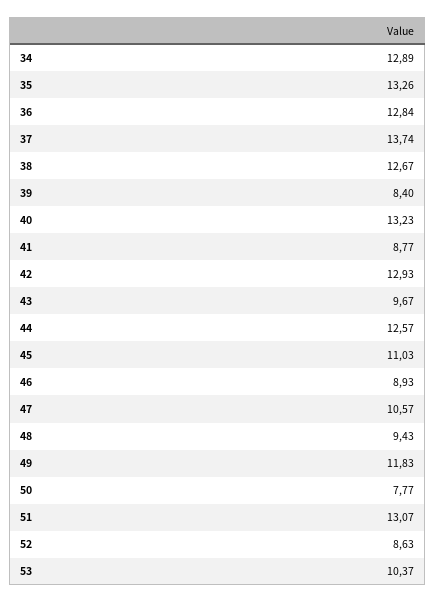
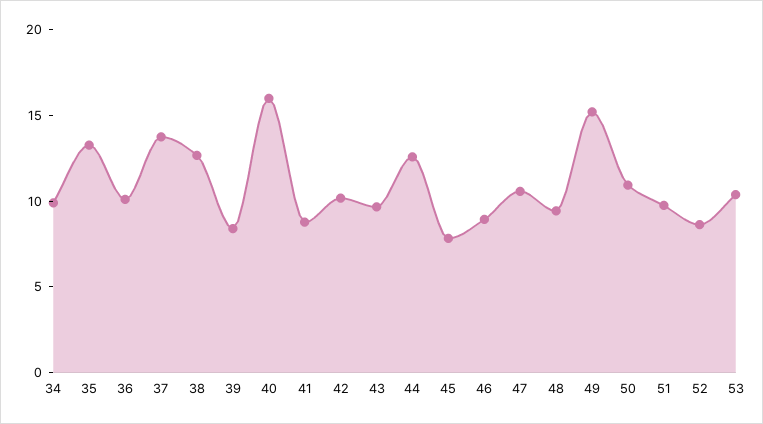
34: 12.89 -> 10
36: 12.84 -> 10
40: 13.23 -> 16
42: 12.93 -> 10
45: 11.03 -> 8
49: 11.83 -> 15
50: 7.77 -> 11
51: 13.07 -> 10

